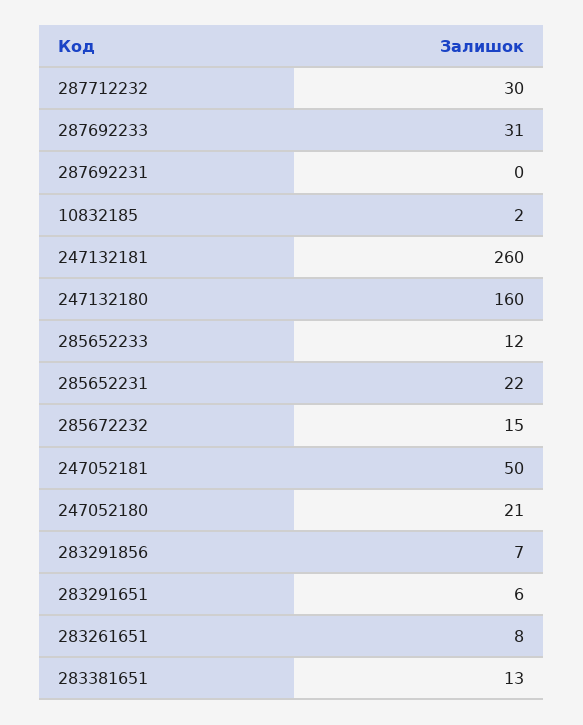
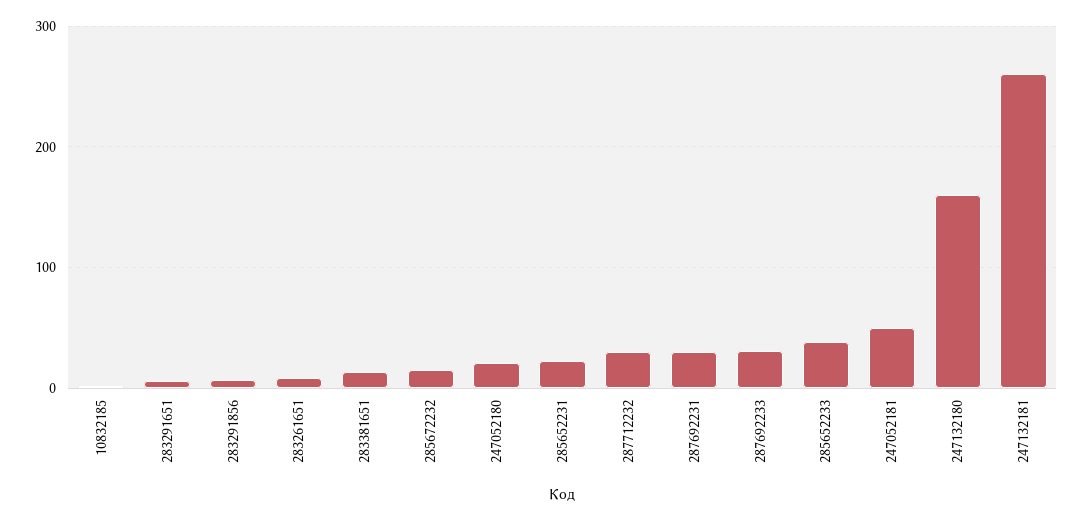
287692231: 0 -> 30
285652233: 12 -> 40

